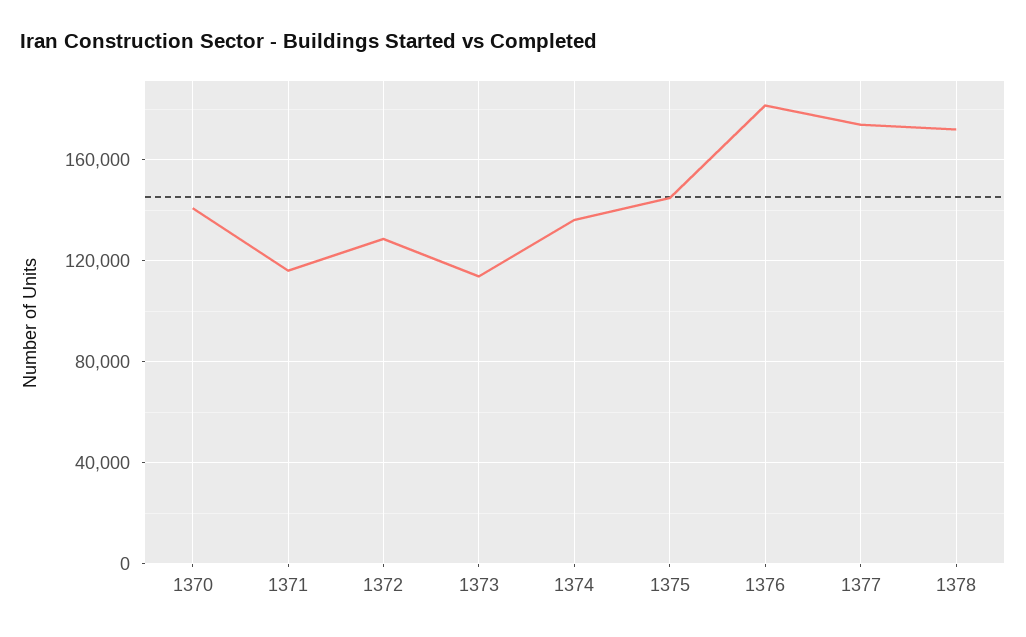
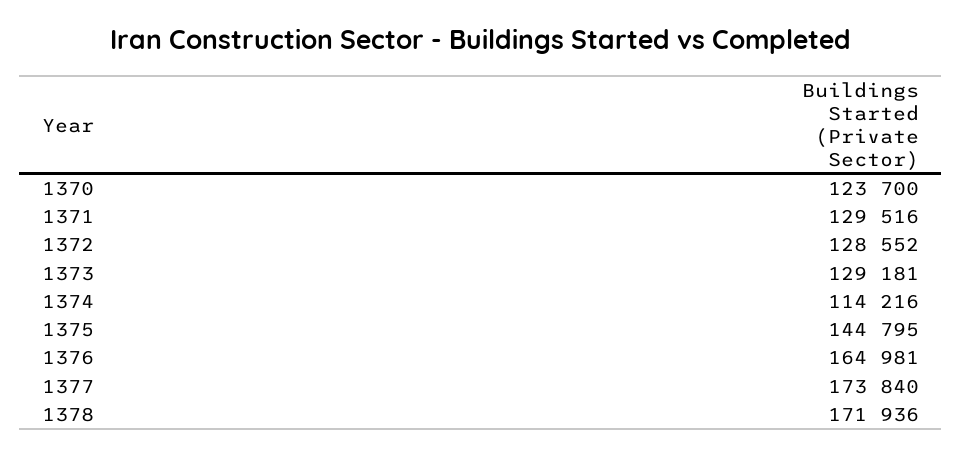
1370: 140000 -> 123700
1371: 115000 -> 129516
1373: 115000 -> 129181
1374: 135000 -> 114216
1376: 180000 -> 164981

